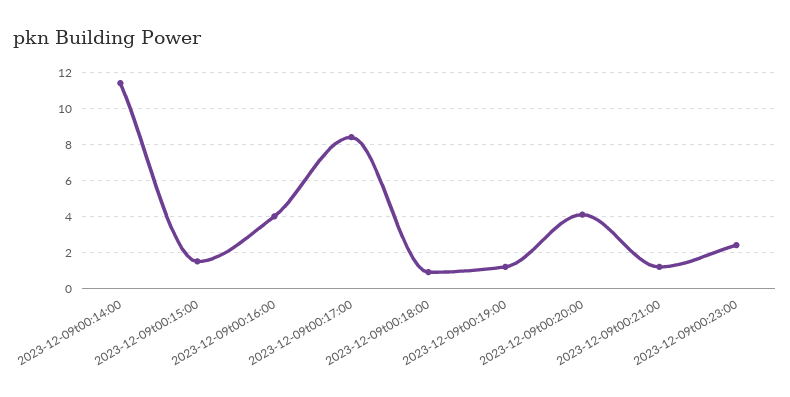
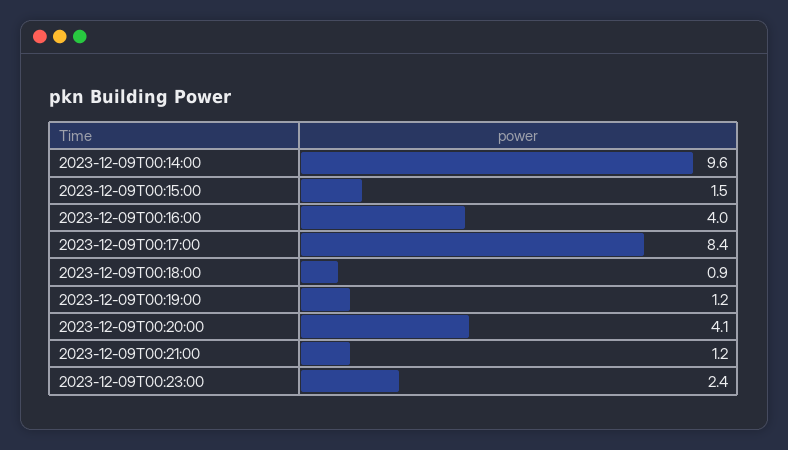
2023-12-09t00:14:00: 11.5 -> 9.6

